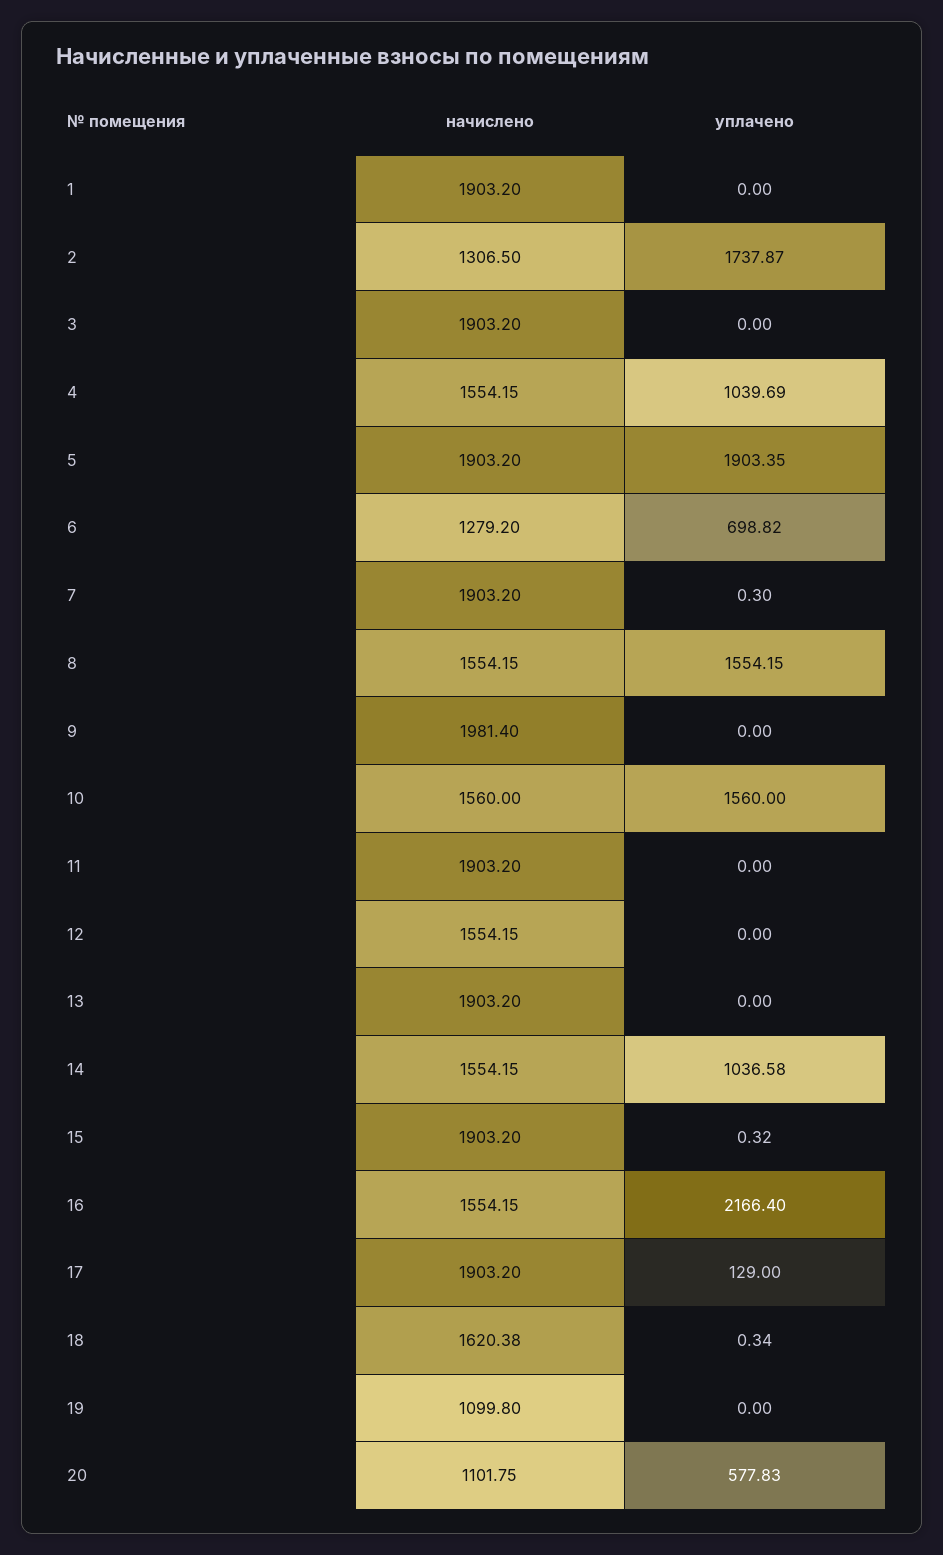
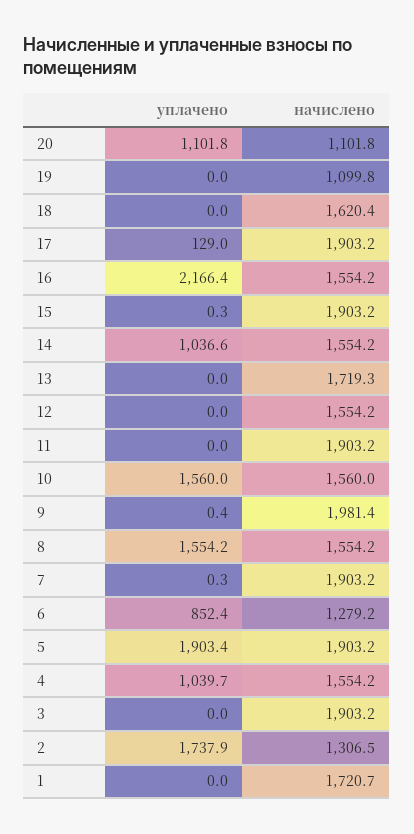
начислено, 1: 1903.2 -> 1720.7
уплачено, 6: 698.82 -> 852.4
уплачено, 9: 0 -> 0.4
начислено, 13: 1903.2 -> 1719.3
уплачено, 18: 0.34 -> 0
уплачено, 20: 577.83 -> 1101.8

